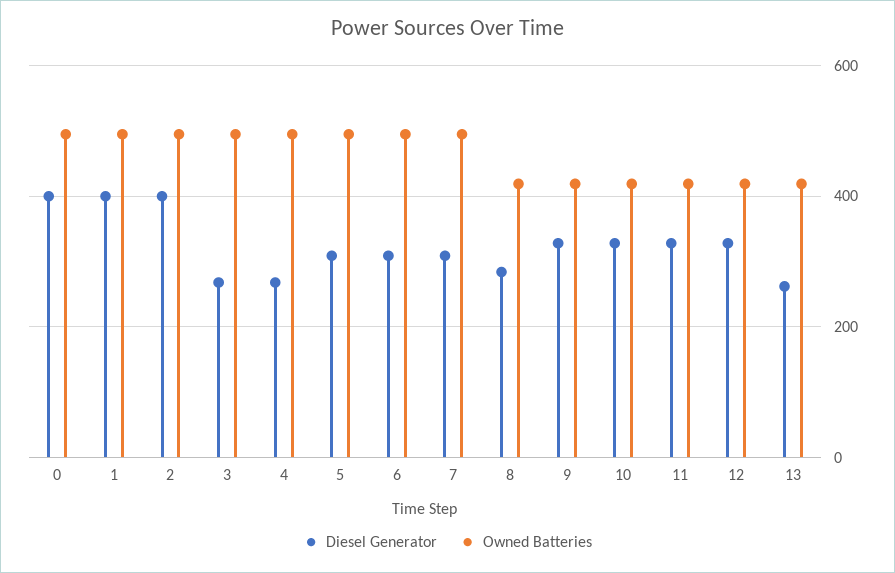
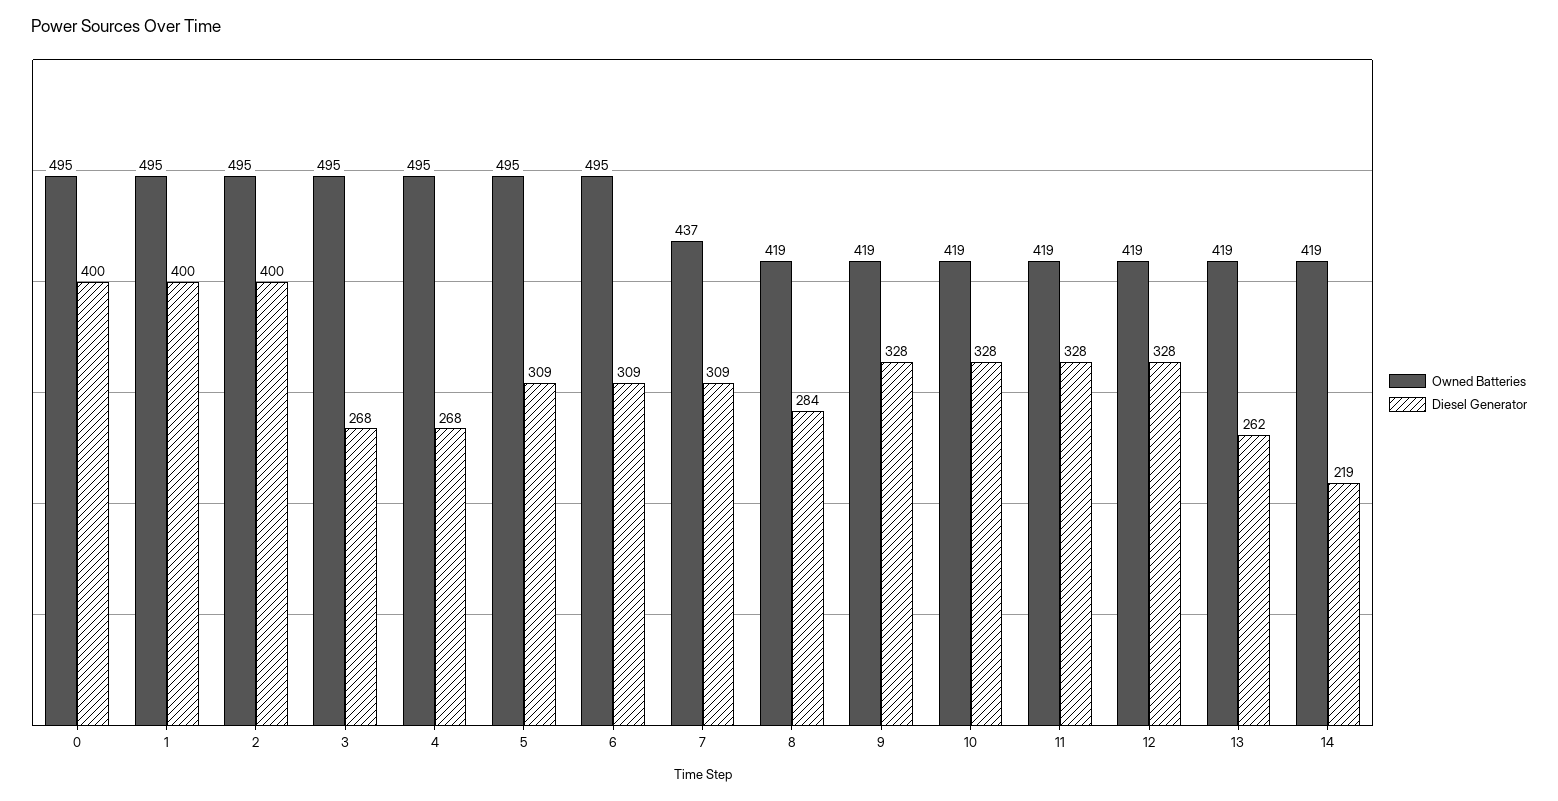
Owned Batteries, 7: 500 -> 437
Owned Batteries, 14: none -> 419
Diesel Generator, 14: none -> 219

